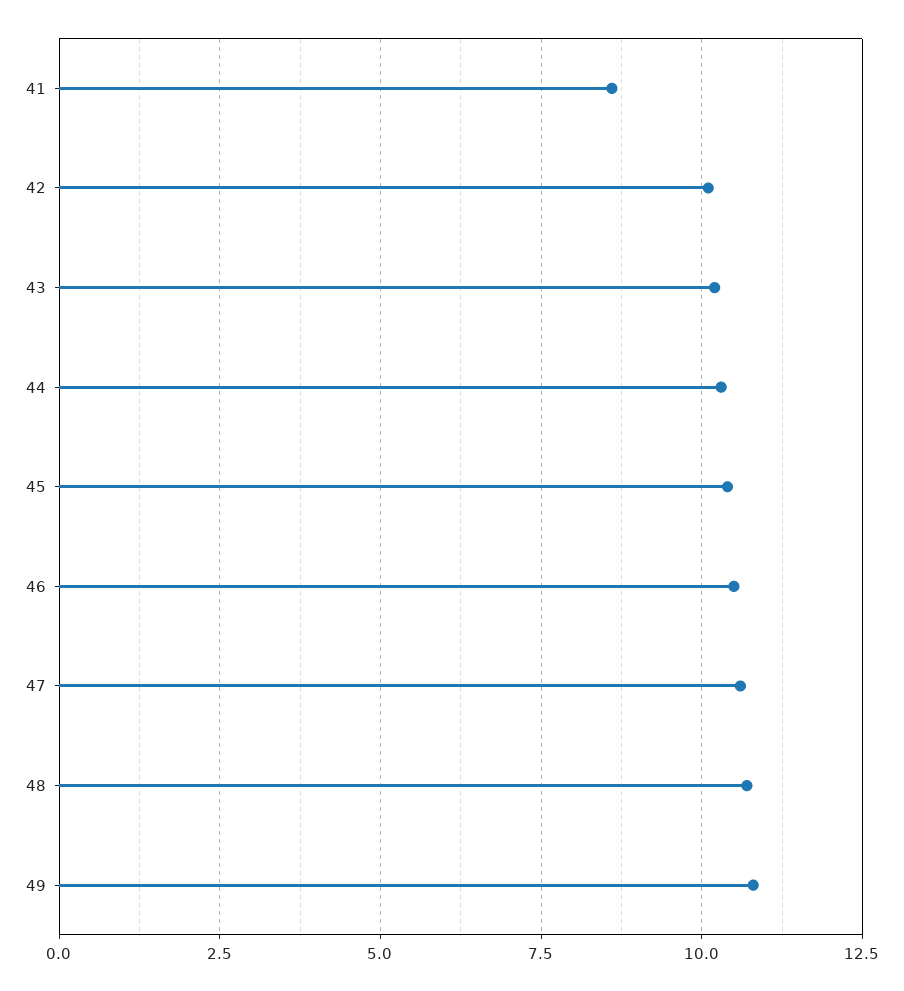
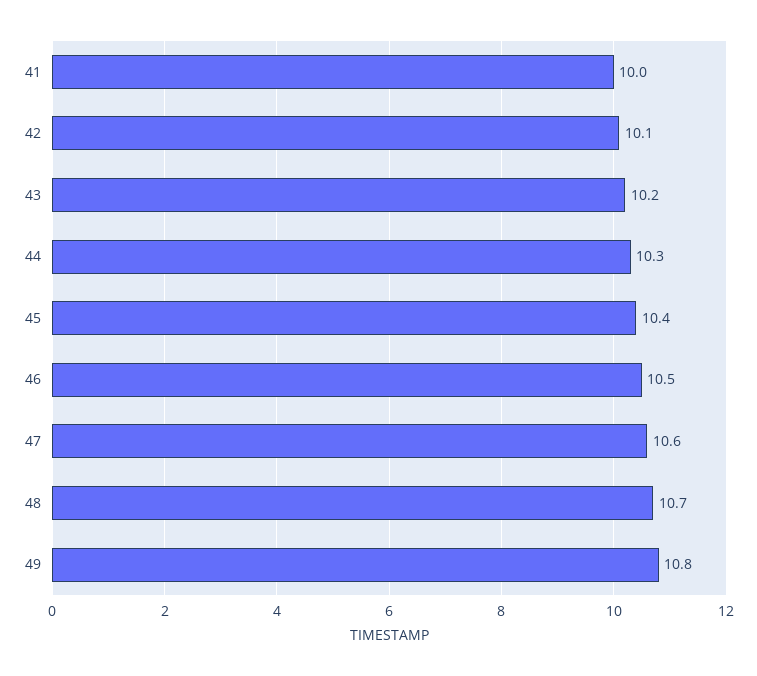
41: 8.5 -> 10

